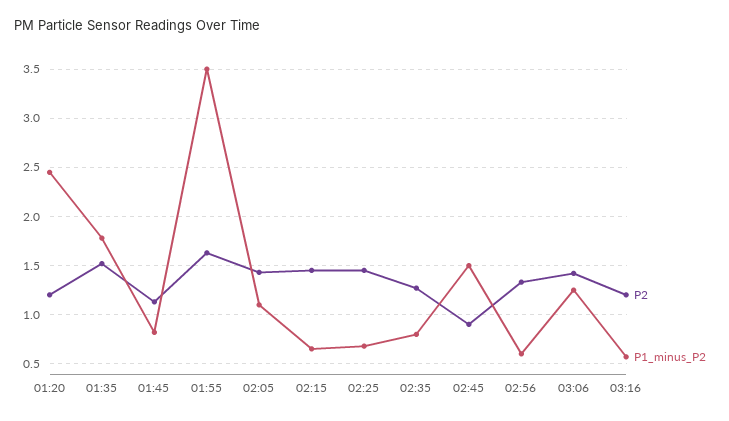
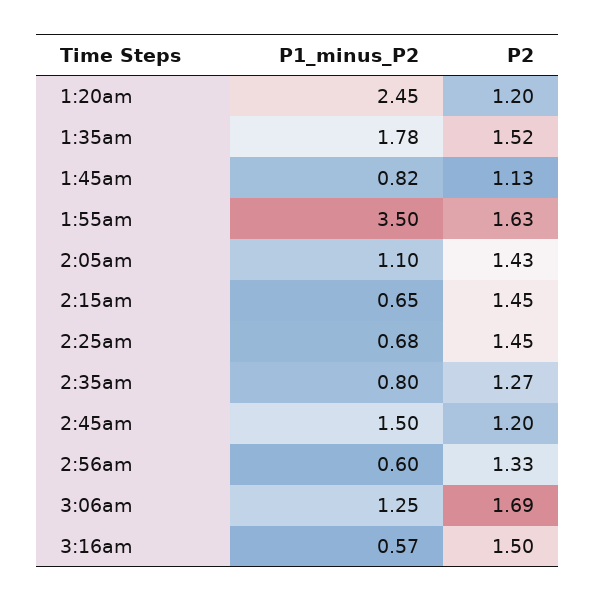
P2, 02:45: 0.9 -> 1.2
P2, 03:06: 1.4 -> 1.69
P2, 03:16: 1.2 -> 1.5

